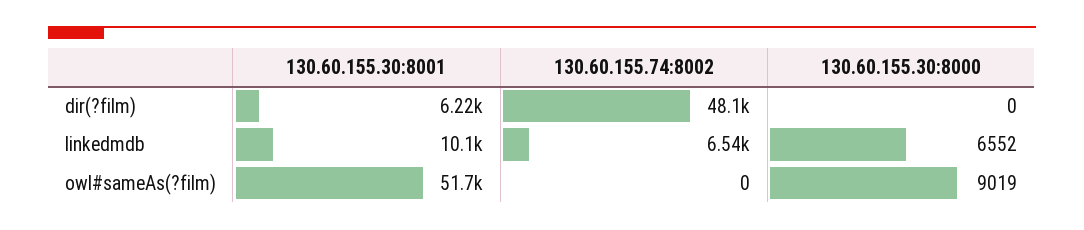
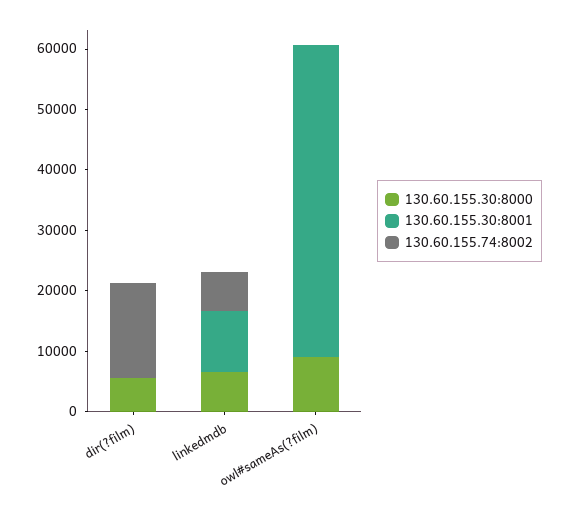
130.60.155.30:8001, dir(?film): 6220 -> 0
130.60.155.74:8002, dir(?film): 48100 -> 16000
130.60.155.30:8000, dir(?film): 0 -> 6000

